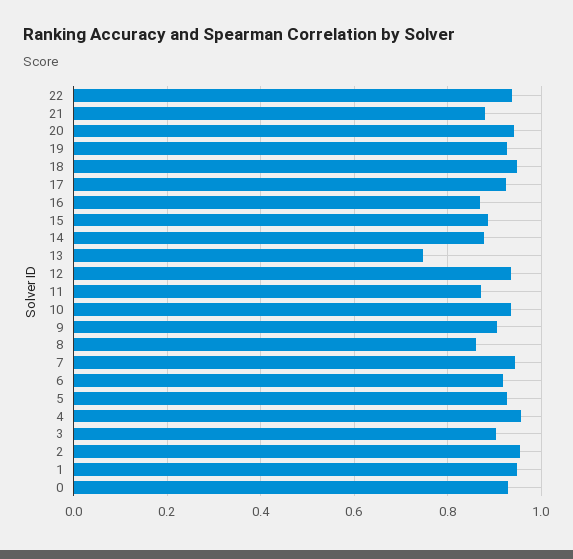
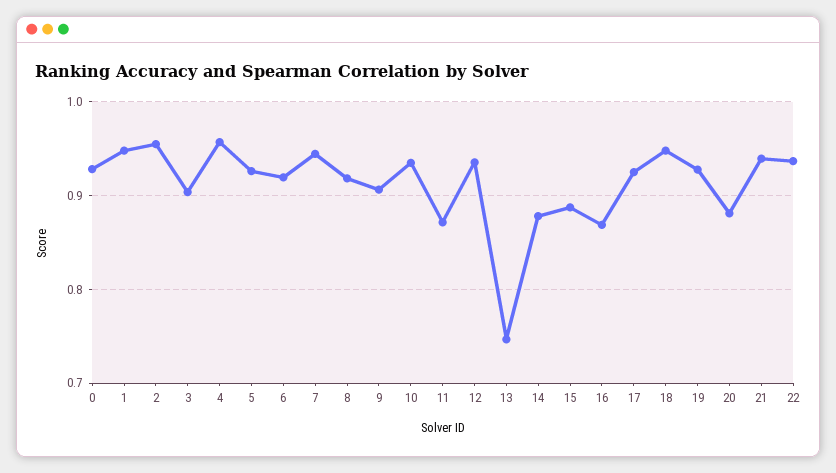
21: 0.88 -> 0.94
20: 0.94 -> 0.88
8: 0.86 -> 0.92

